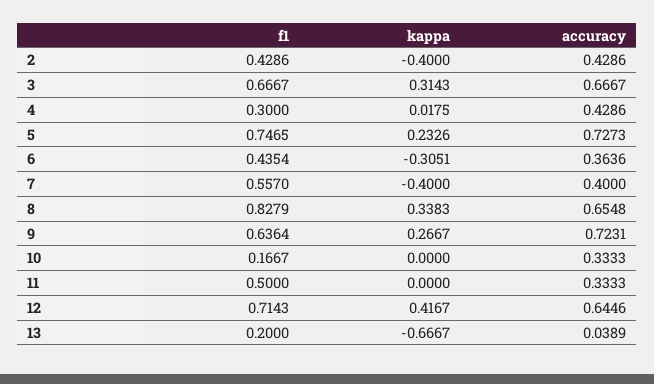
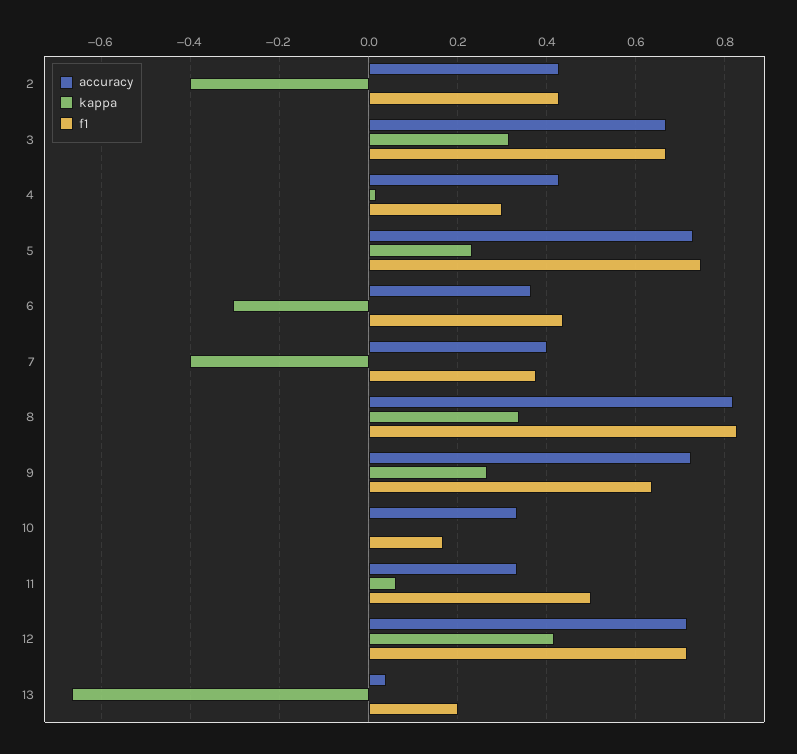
f1, 7: 0.557 -> 0.38
accuracy, 8: 0.6548 -> 0.82
kappa, 11: 0 -> 0.06
accuracy, 12: 0.6446 -> 0.72

